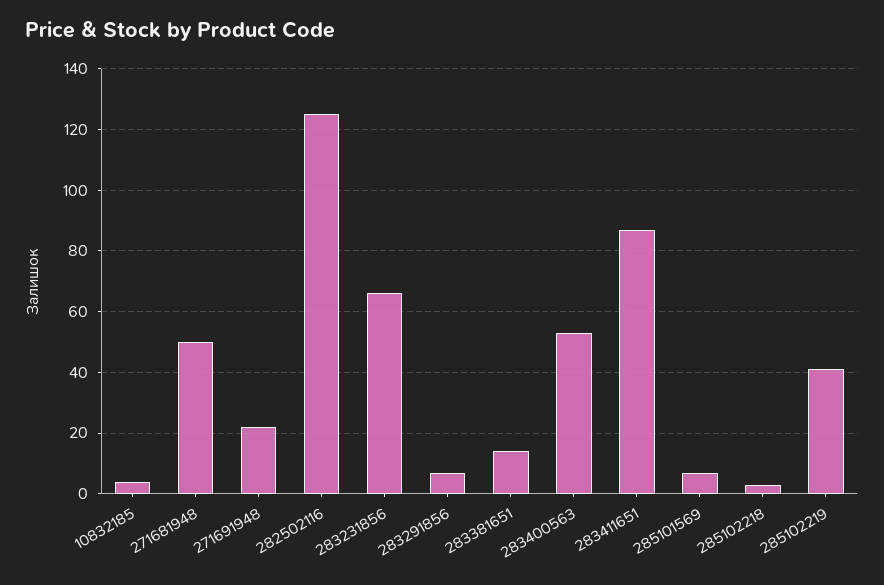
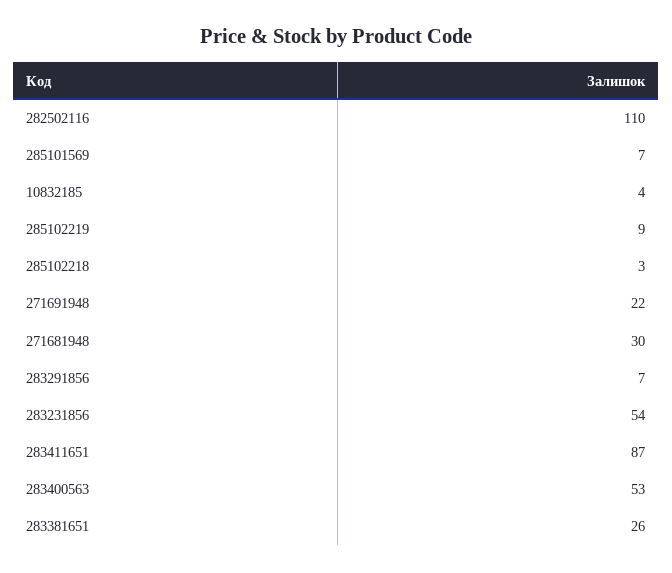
271681948: 50 -> 30
282502116: 125 -> 110
283231856: 65 -> 54
283381651: 15 -> 26
285102219: 40 -> 9

